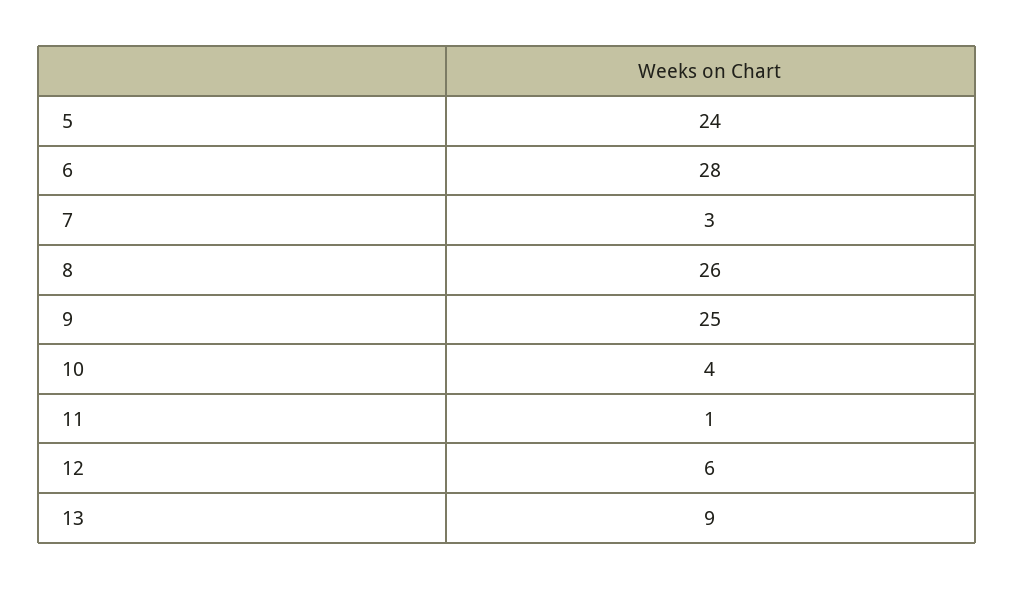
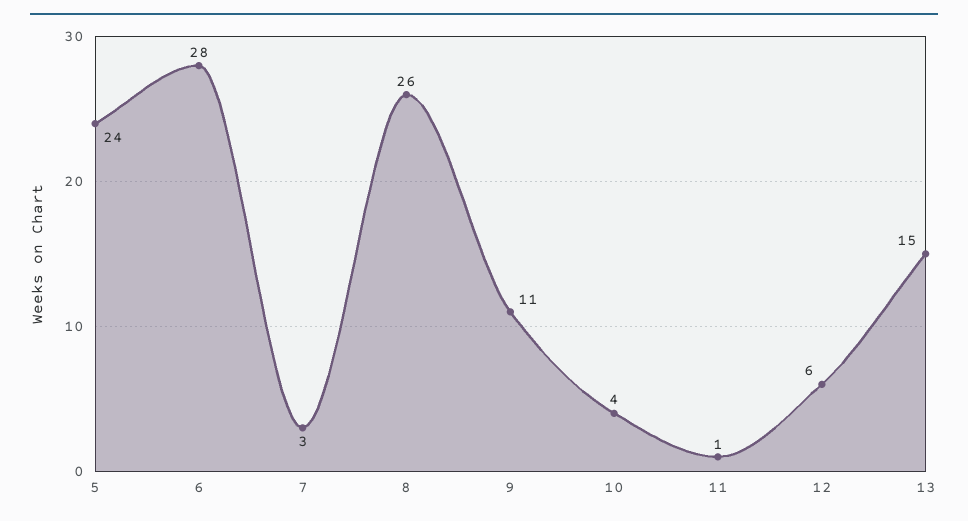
9: 25 -> 11
13: 9 -> 15

